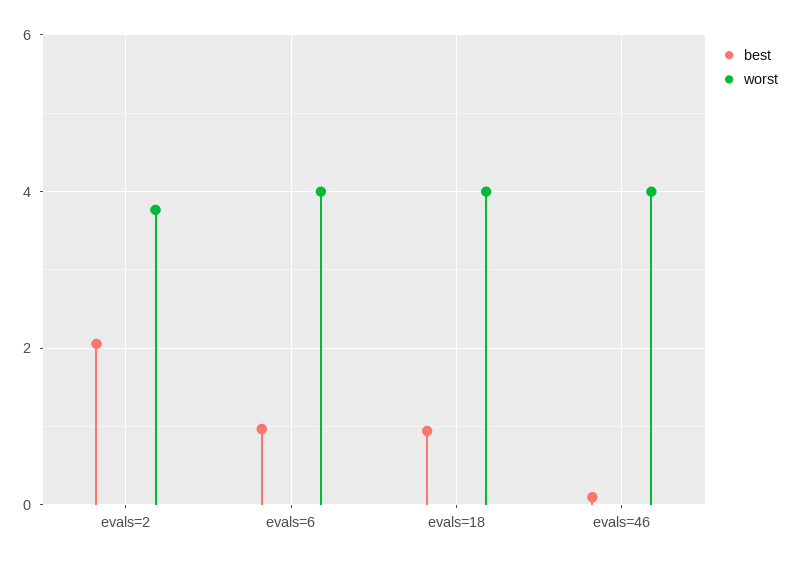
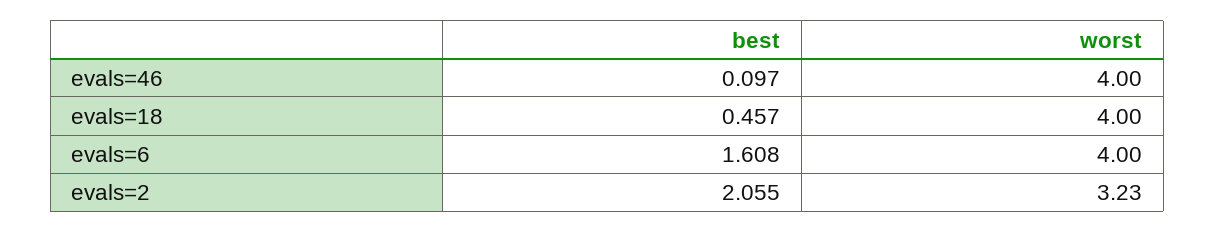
worst, evals=2: 3.8 -> 3.23
best, evals=6: 1 -> 1.608
best, evals=18: 1 -> 0.457

